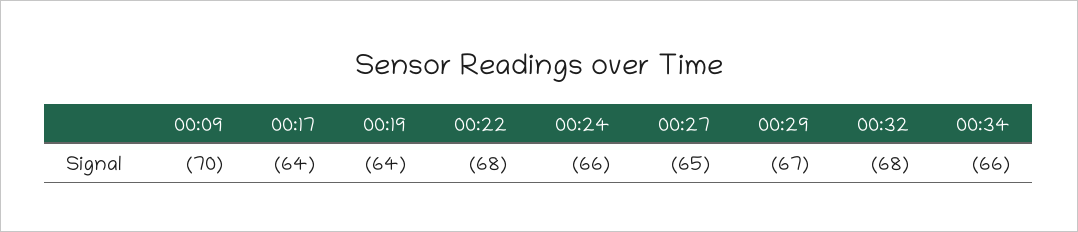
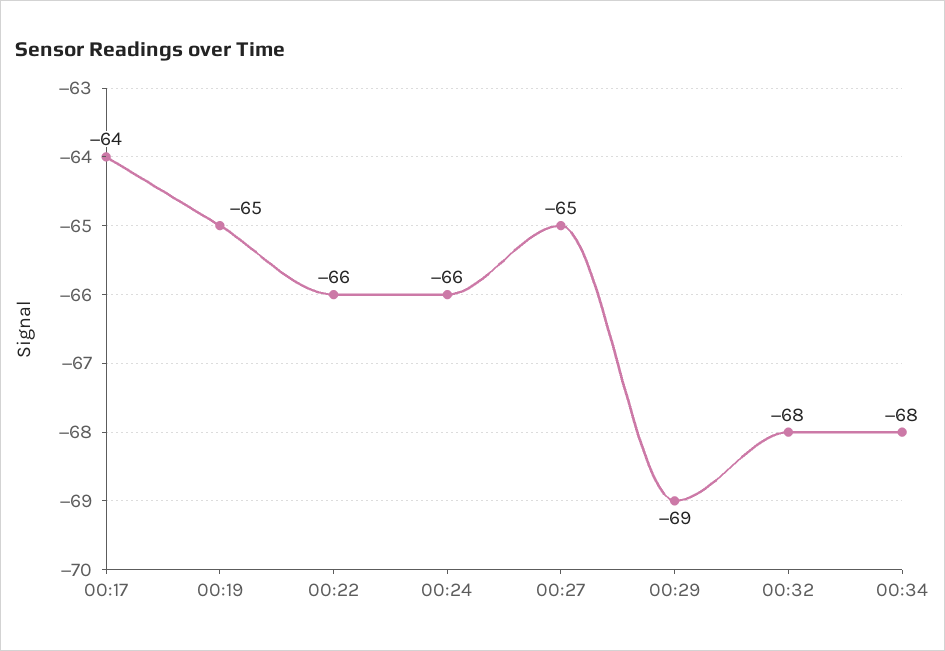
00:09: -70 -> none
00:19: -64 -> -65
00:22: -68 -> -66
00:29: -67 -> -69
00:34: -66 -> -68

